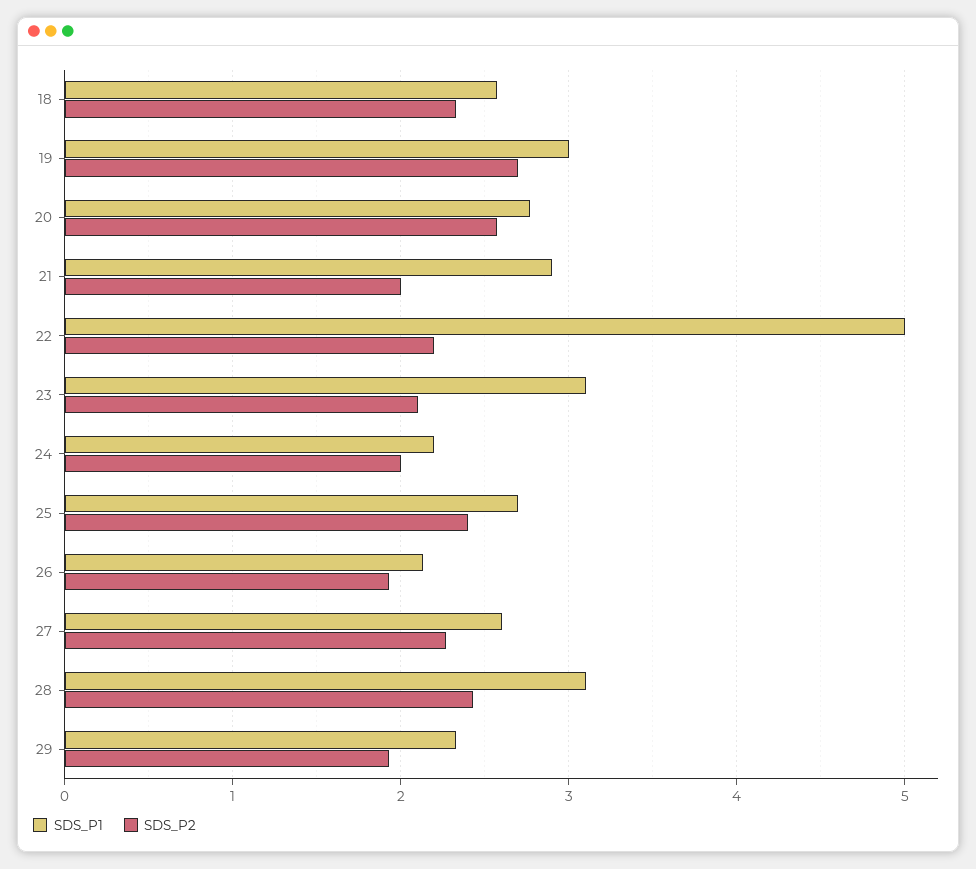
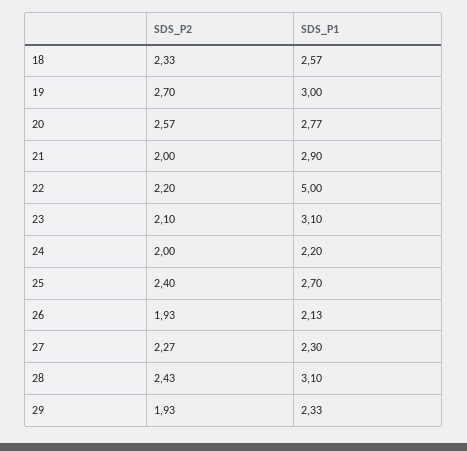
SDS_P1, 27: 2.6 -> 2.3

